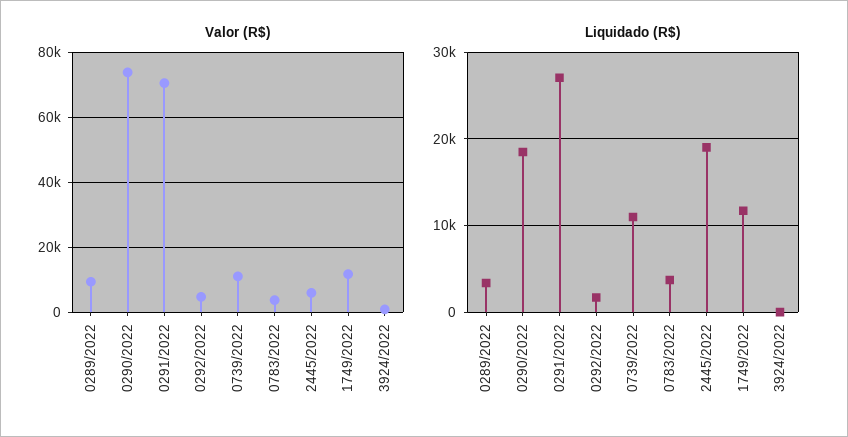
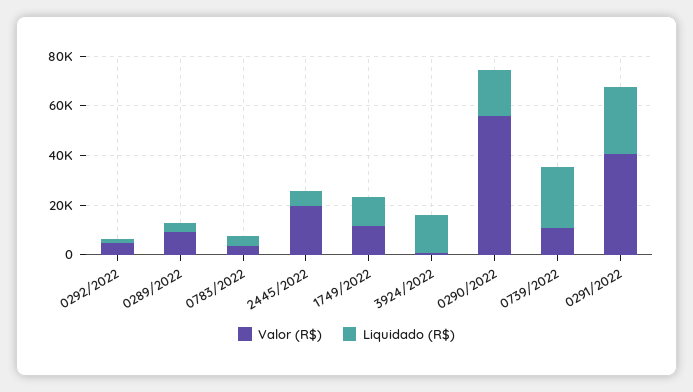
Valor (R$), 0290/2022: 74000 -> 55000
Valor (R$), 0291/2022: 70000 -> 40000
Valor (R$), 2445/2022: 6000 -> 20000
Liquidado (R$), 0739/2022: 11000 -> 25000
Liquidado (R$), 2445/2022: 19000 -> 5000
Liquidado (R$), 3924/2022: 0 -> 15000

